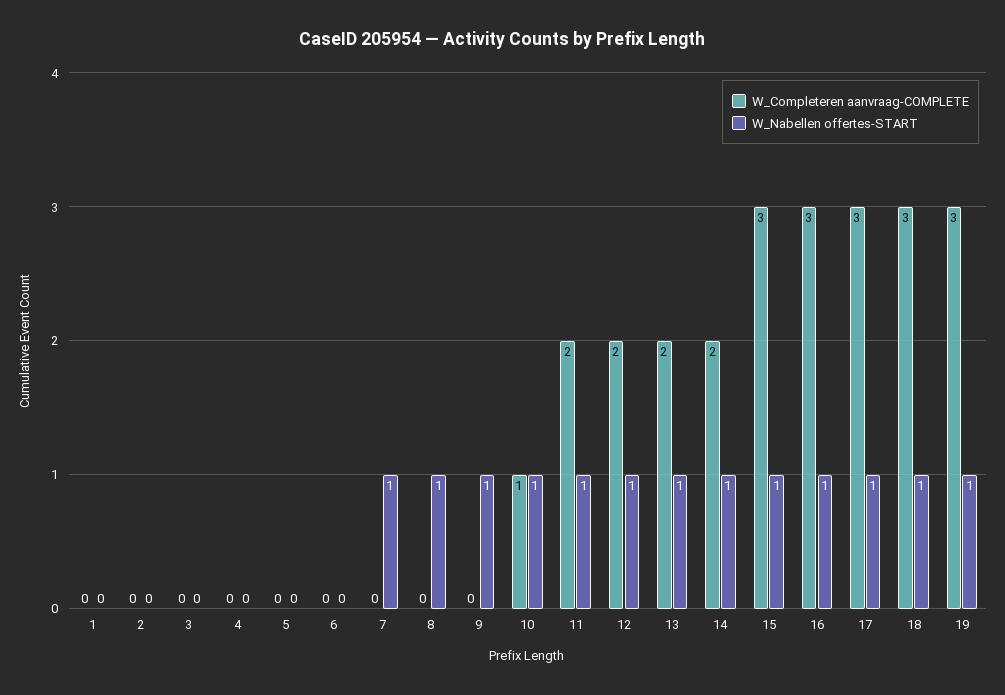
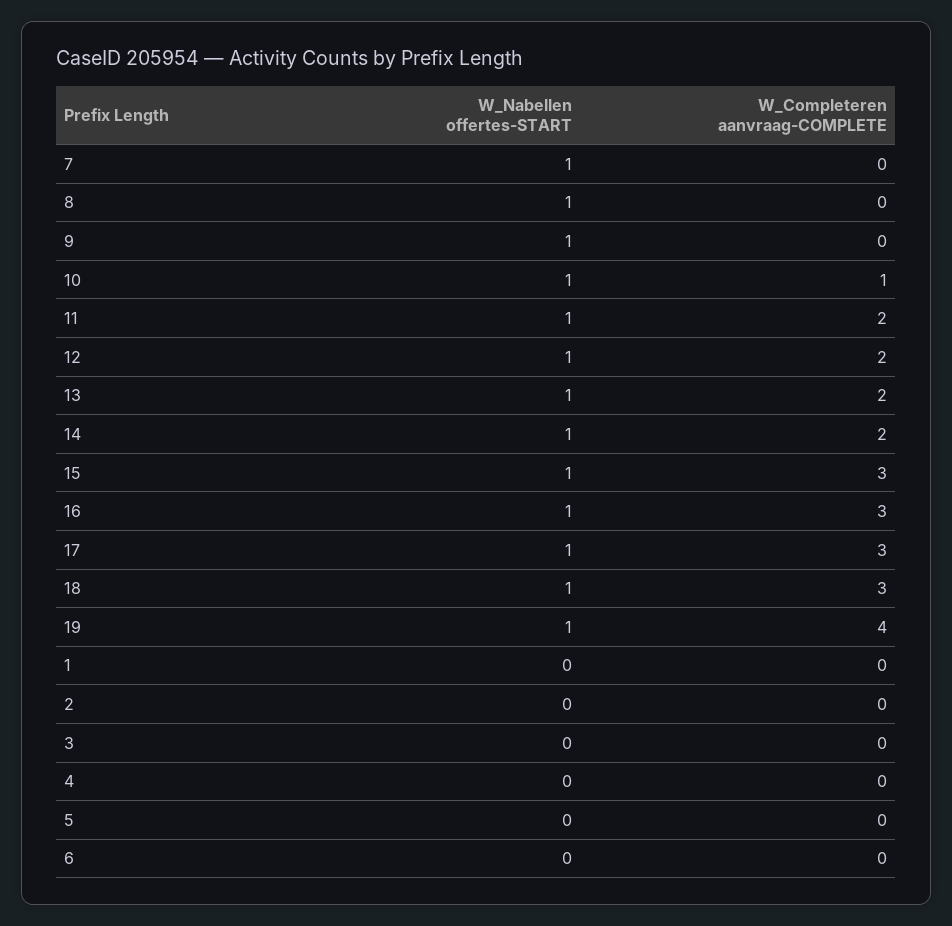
W_Completeren aanvraag-COMPLETE, 19: 3 -> 4

